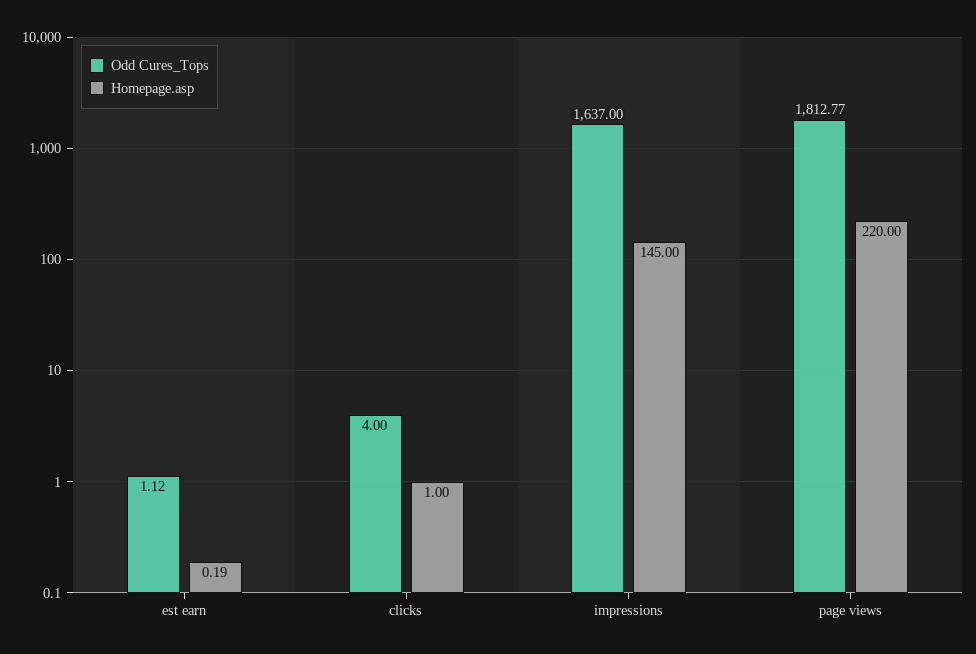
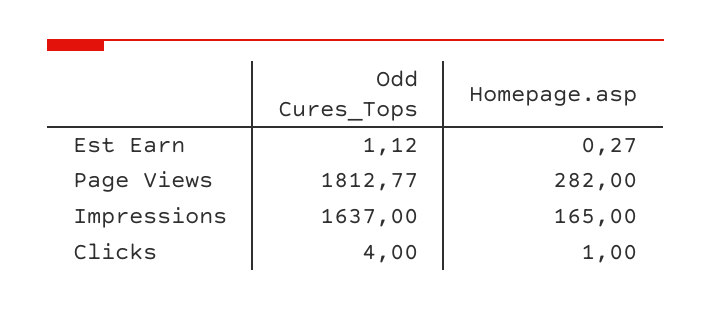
Homepage.asp, est earn: 0.19 -> 0.27
Homepage.asp, impressions: 145 -> 165
Homepage.asp, page views: 220 -> 282

